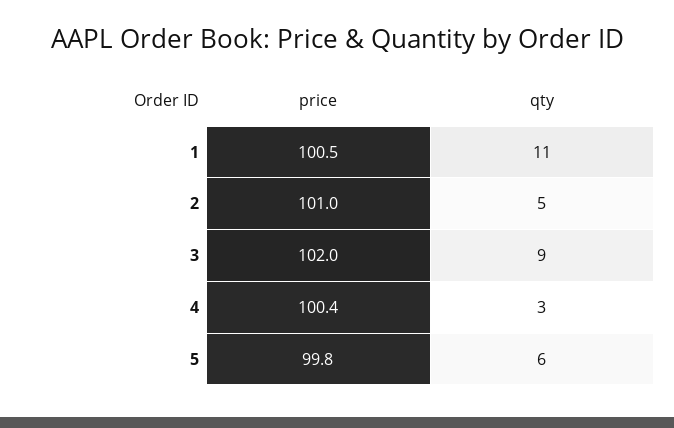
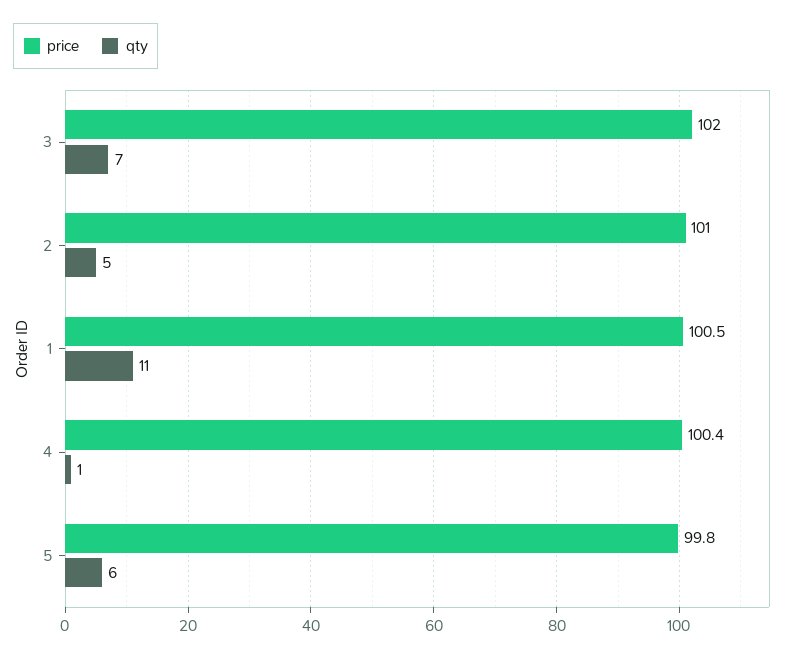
qty, 3: 9 -> 7
qty, 4: 3 -> 1

